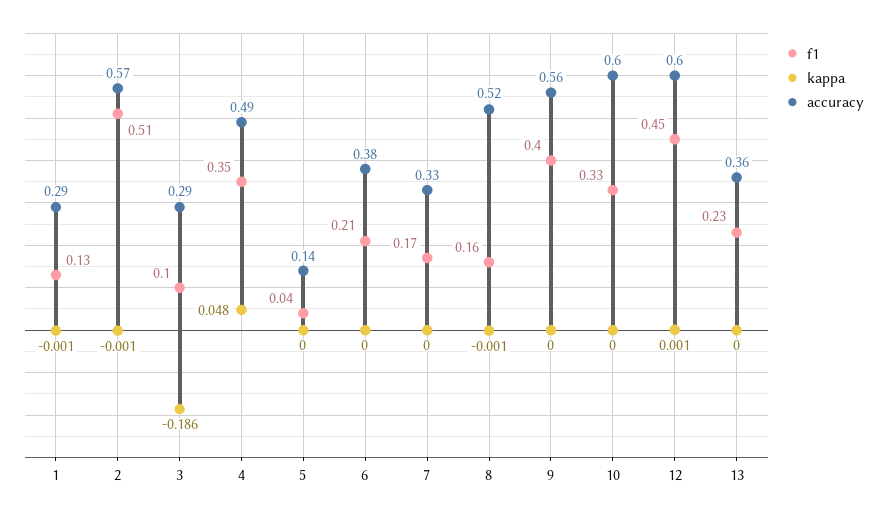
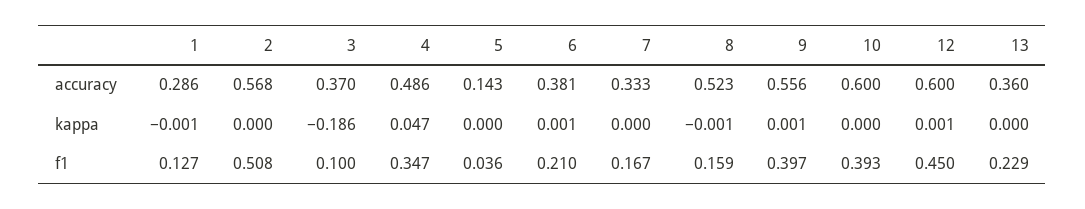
kappa, 2: -0.001 -> 0
accuracy, 3: 0.29 -> 0.37
kappa, 4: 0.048 -> 0.047
kappa, 6: 0 -> 0.001
kappa, 9: 0 -> 0.001
f1, 10: 0.33 -> 0.393

